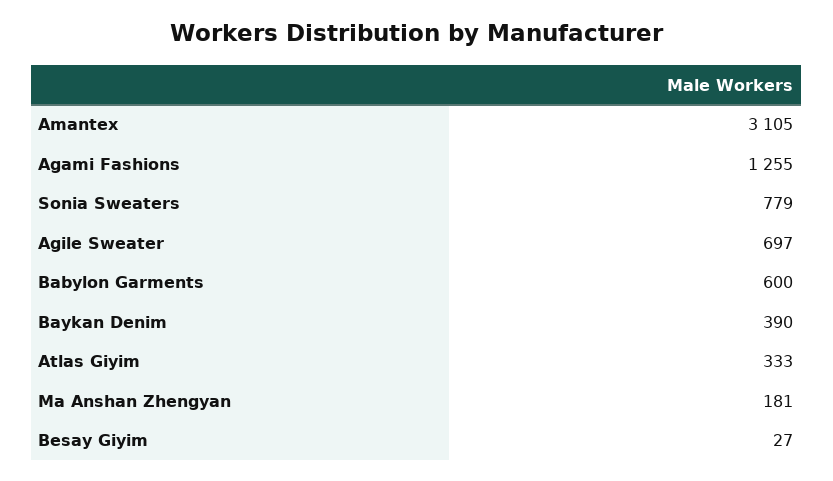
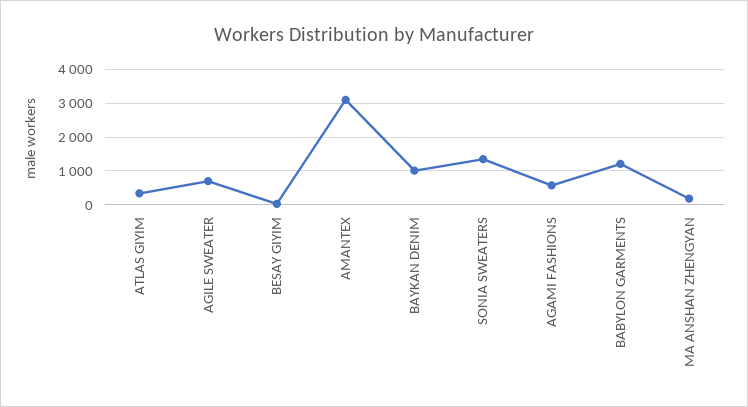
Agami Fashions: 1255 -> 600
Sonia Sweaters: 779 -> 1400
Babylon Garments: 600 -> 1200
Baykan Denim: 390 -> 1000

